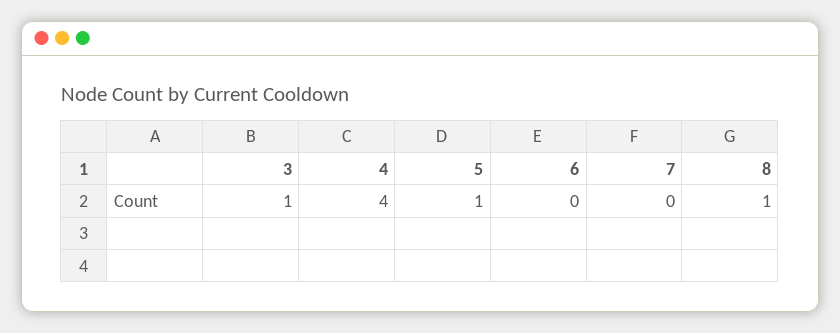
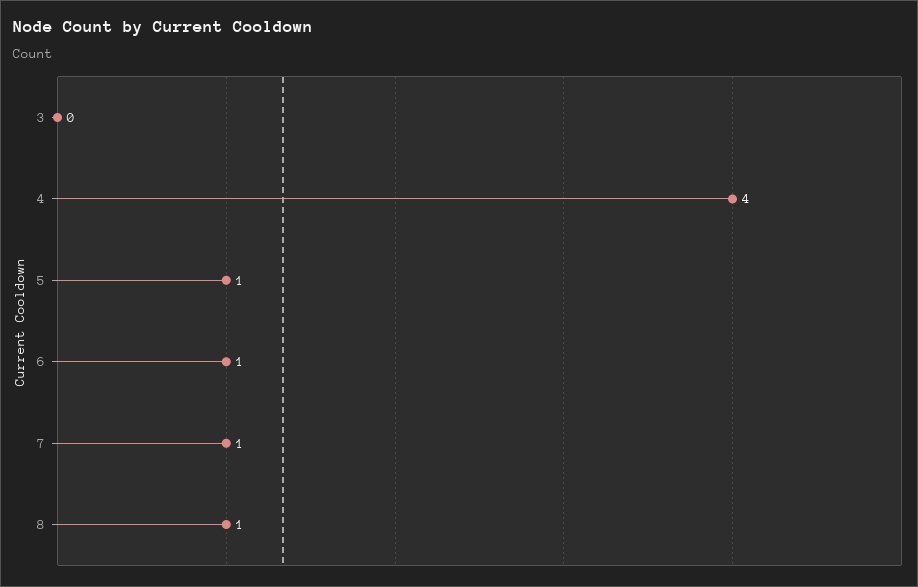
3: 1 -> 0
6: 0 -> 1
7: 0 -> 1

